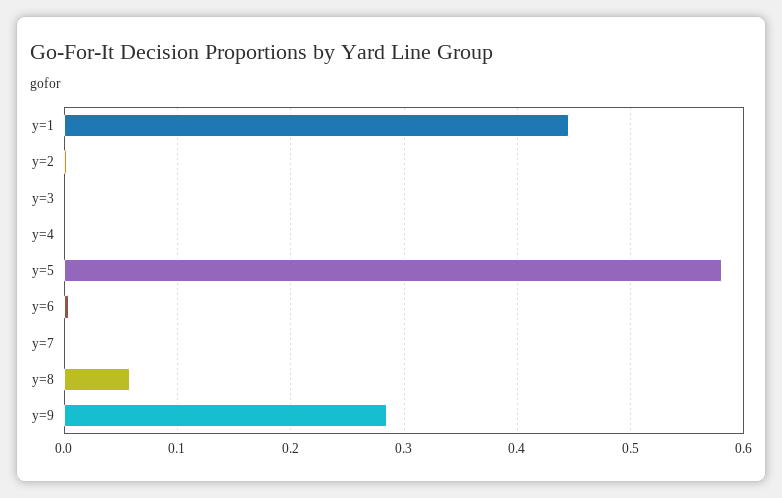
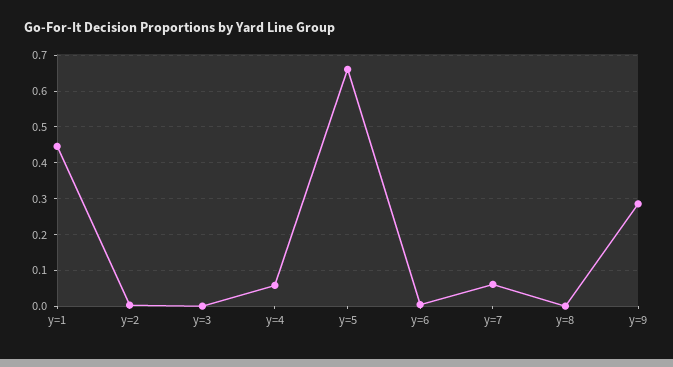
y=4: 0 -> 0.06
y=5: 0.58 -> 0.66
y=7: 0 -> 0.06
y=8: 0.06 -> 0

